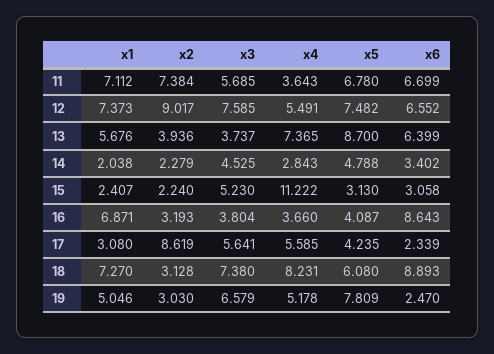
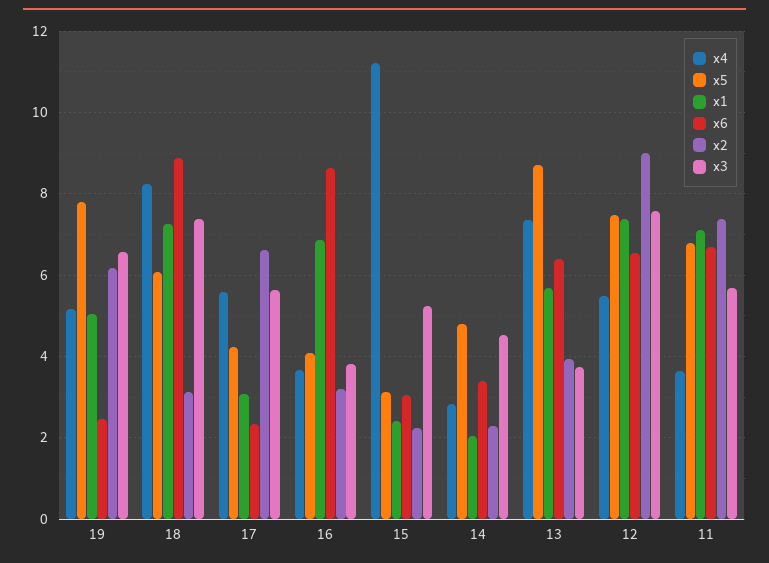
x2, 17: 8.619 -> 6.6
x2, 19: 3.03 -> 6.2

